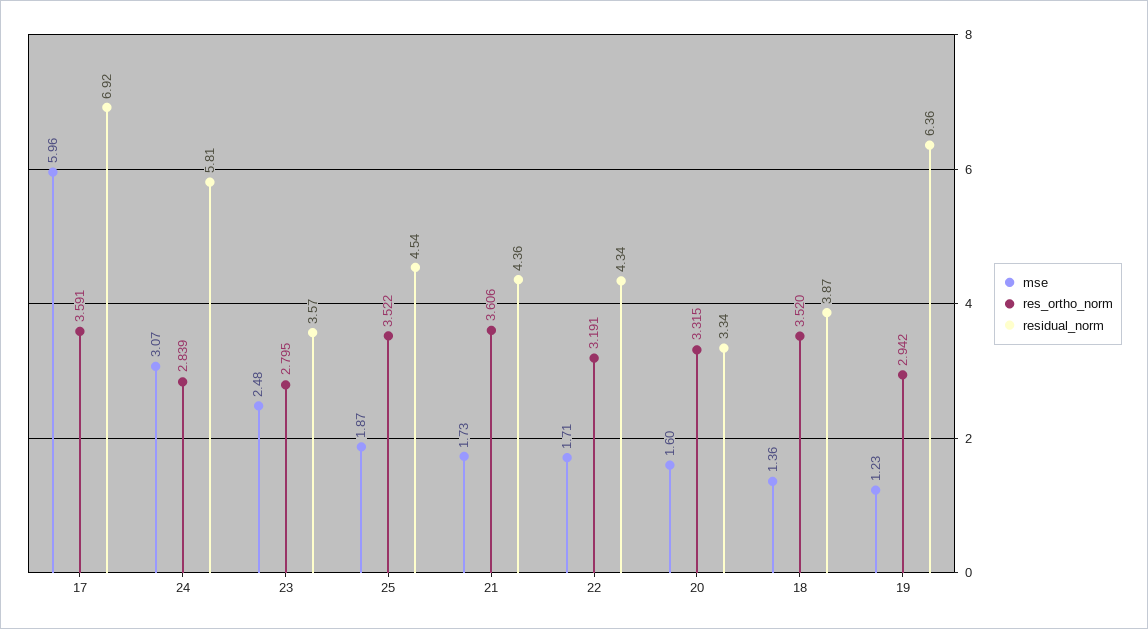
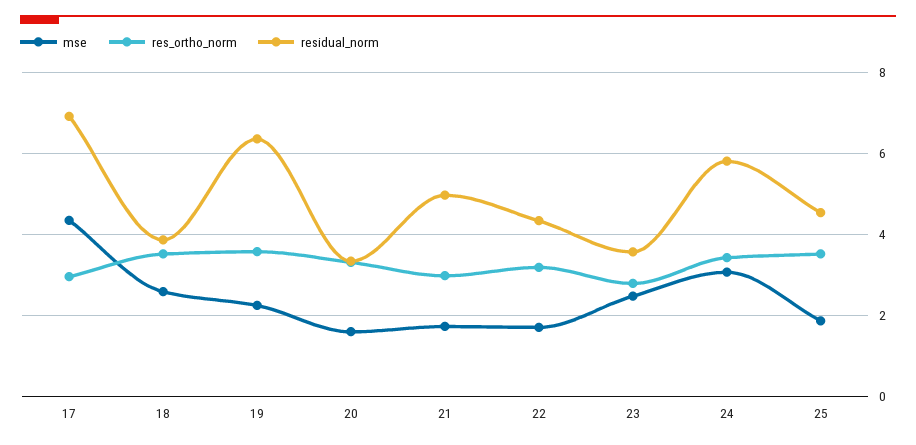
mse, 17: 5.96 -> 4.4
res_ortho_norm, 17: 3.591 -> 3
res_ortho_norm, 24: 2.839 -> 3.4
res_ortho_norm, 21: 3.606 -> 3
residual_norm, 21: 4.36 -> 5
mse, 18: 1.36 -> 2.6
mse, 19: 1.23 -> 2.2
res_ortho_norm, 19: 2.942 -> 3.6

